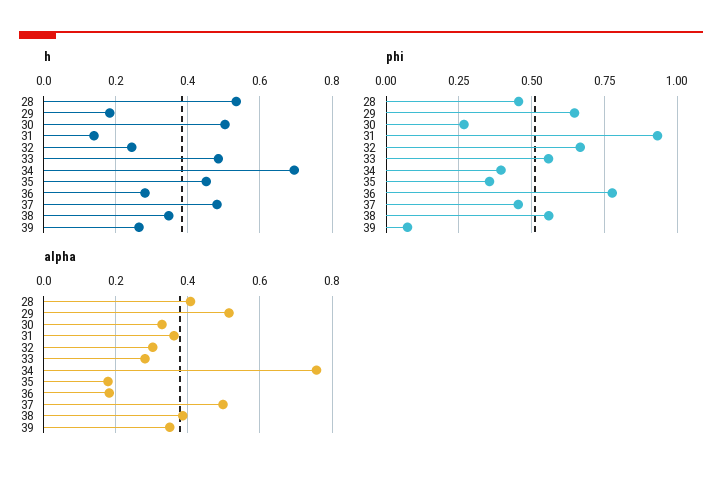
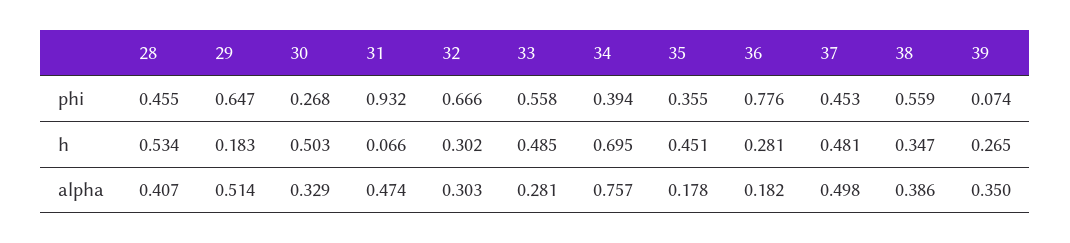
h, 31: 0.14 -> 0.066
h, 32: 0.24 -> 0.302
alpha, 31: 0.36 -> 0.474

